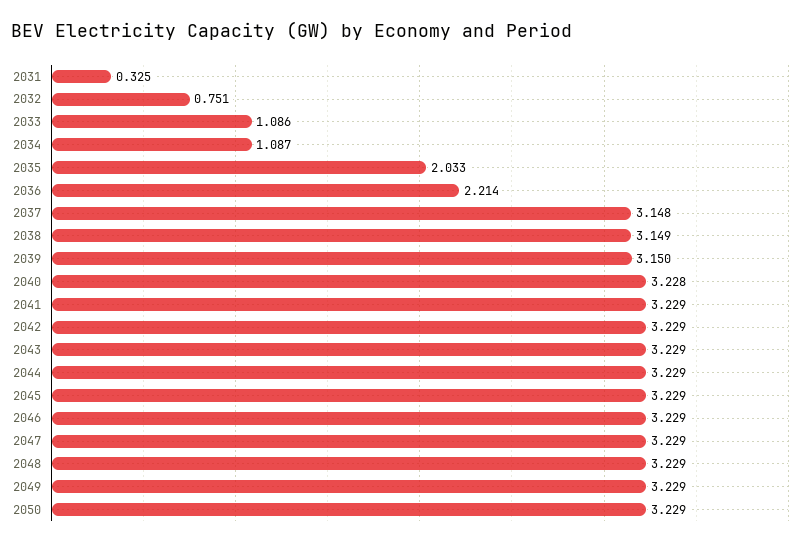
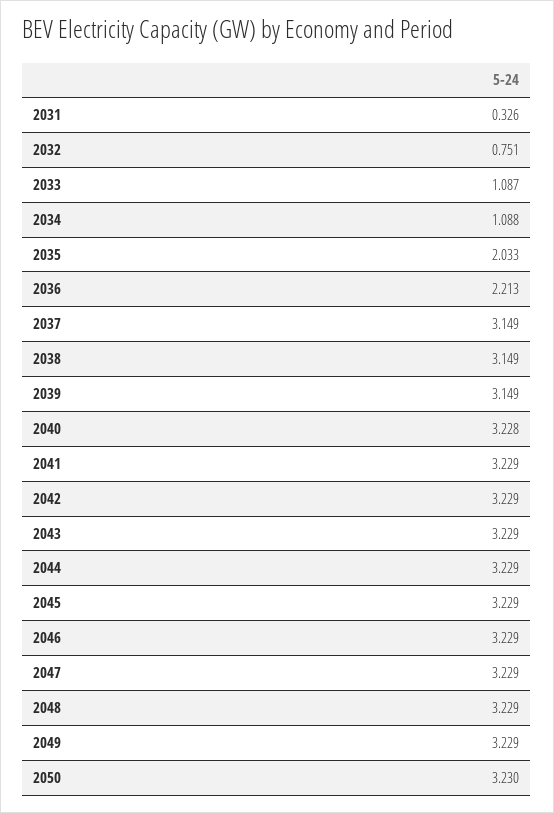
2031: 0.325 -> 0.326
2033: 1.086 -> 1.087
2034: 1.087 -> 1.088
2036: 2.214 -> 2.213
2037: 3.148 -> 3.149
2039: 3.15 -> 3.149
2050: 3.229 -> 3.23

